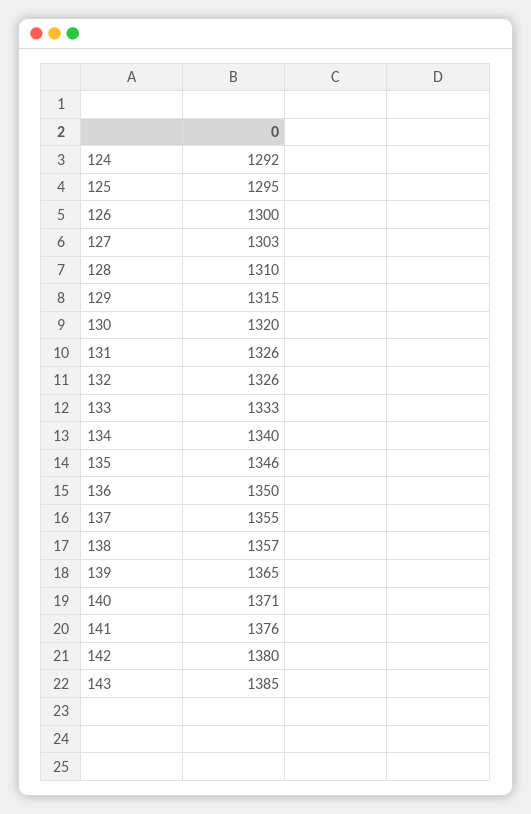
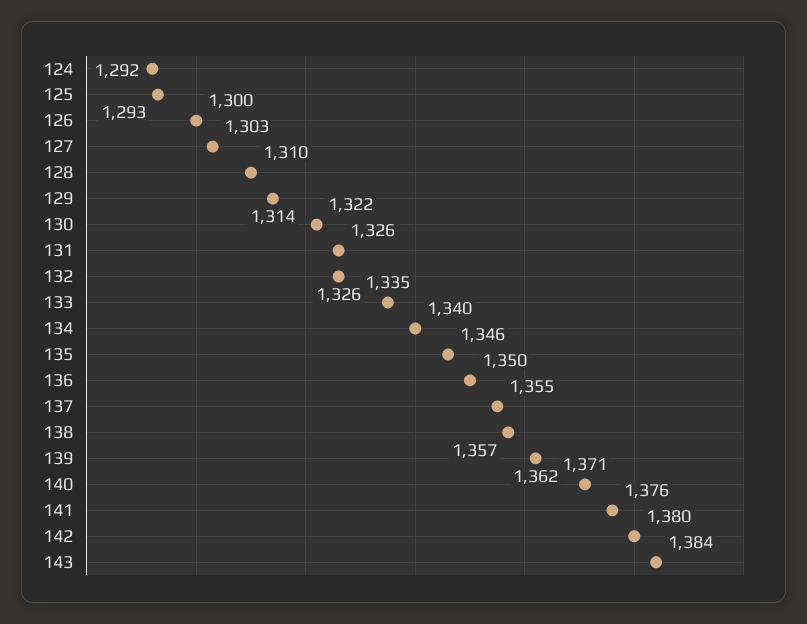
125: 1295 -> 1293
129: 1315 -> 1314
130: 1320 -> 1322
133: 1333 -> 1335
139: 1365 -> 1362
143: 1385 -> 1384

